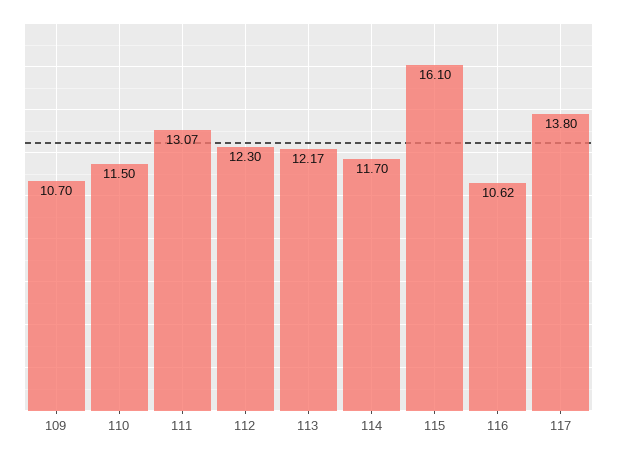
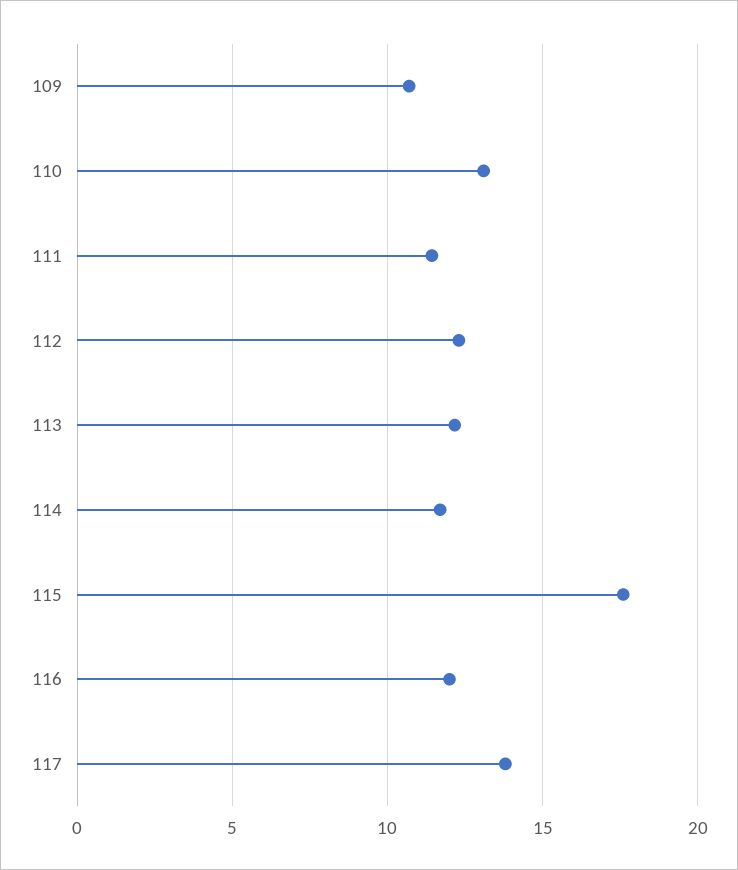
110: 11.5 -> 13
111: 13.07 -> 11.5
115: 16.1 -> 17.5
116: 10.62 -> 12

